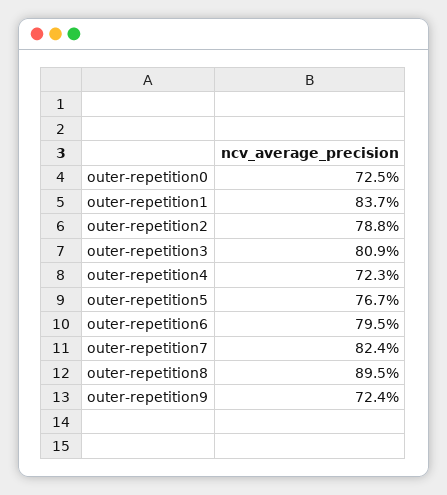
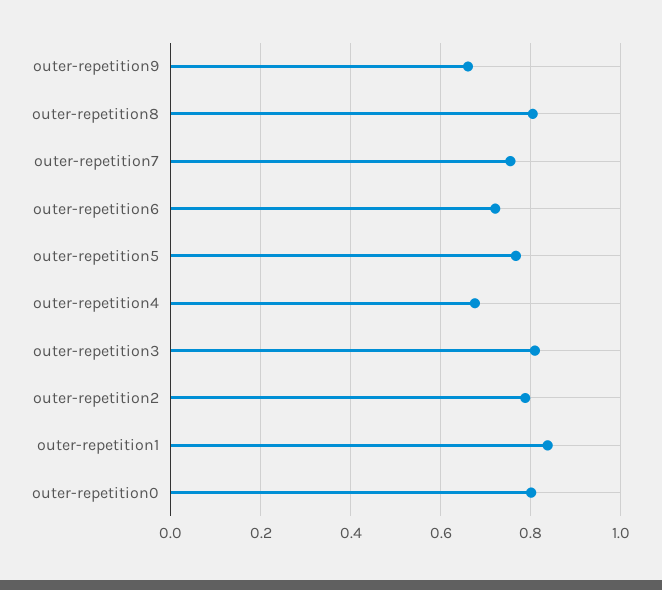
outer-repetition0: 0.725 -> 0.8
outer-repetition4: 0.723 -> 0.68
outer-repetition6: 0.795 -> 0.72
outer-repetition7: 0.824 -> 0.76
outer-repetition8: 0.895 -> 0.8
outer-repetition9: 0.724 -> 0.66

